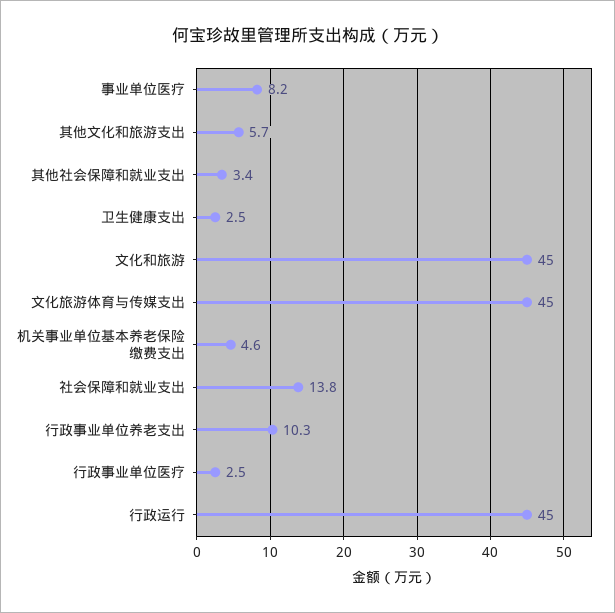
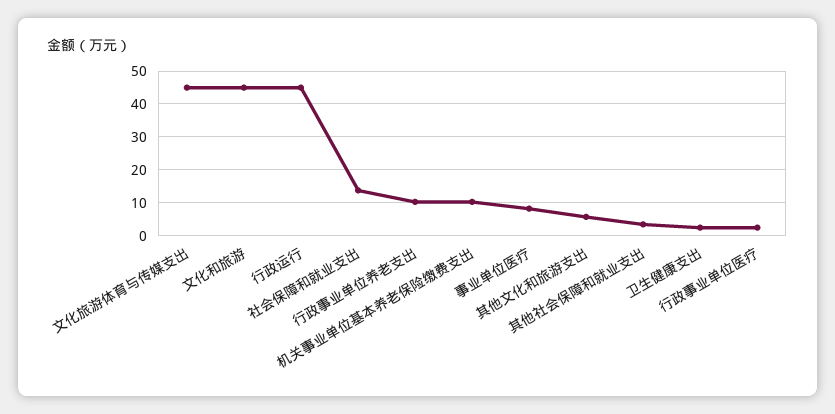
机关事业单位基本养老保险缴费支出: 4.6 -> 10

